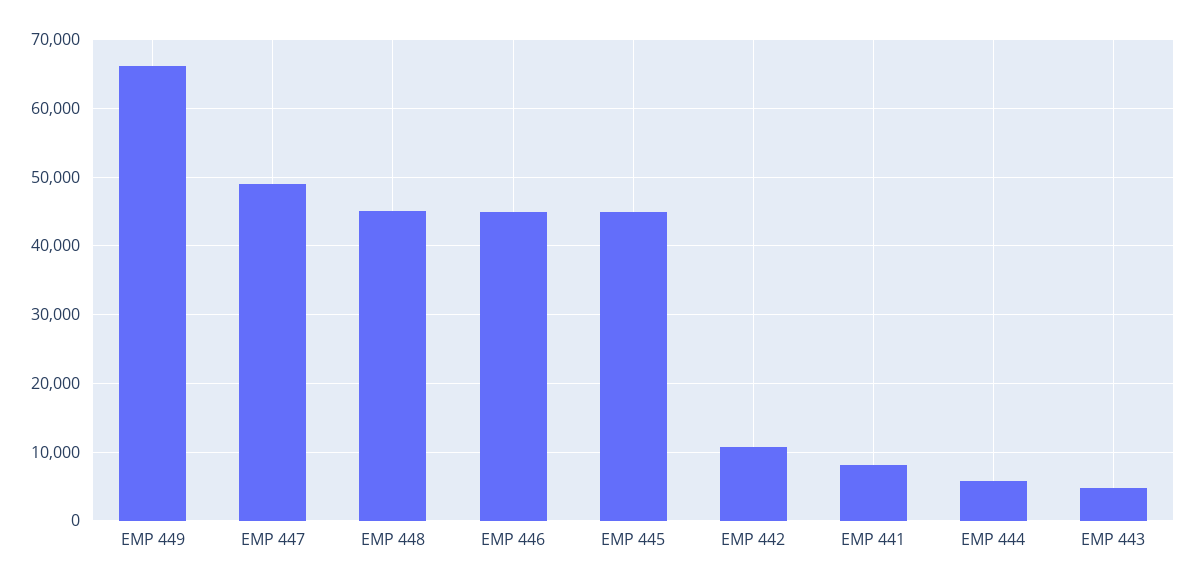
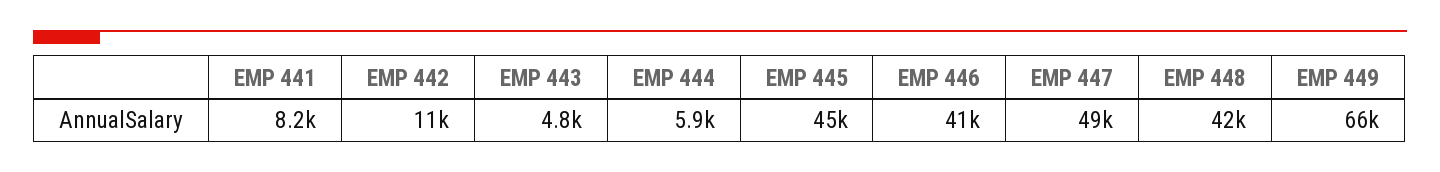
EMP 448: 45000 -> 42000
EMP 446: 45000 -> 41000

